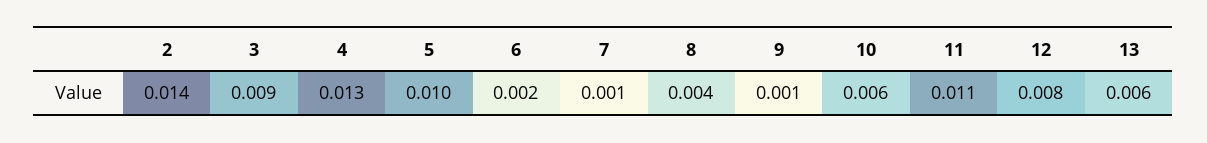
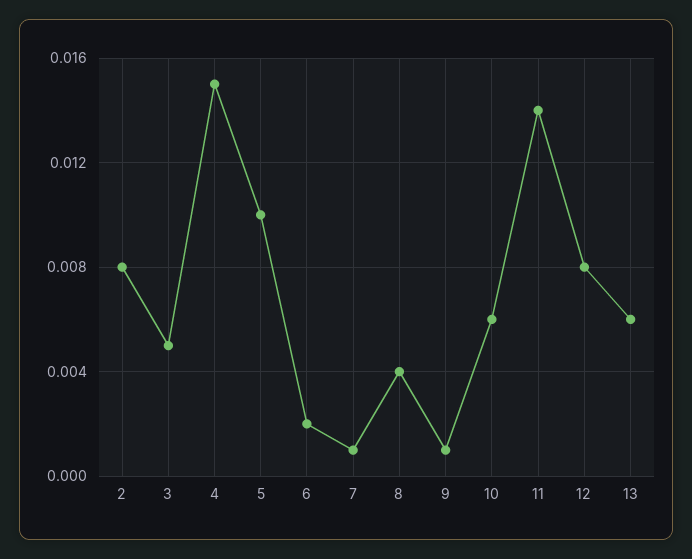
2: 0.014 -> 0.008
3: 0.009 -> 0.005
4: 0.013 -> 0.015
11: 0.011 -> 0.014

